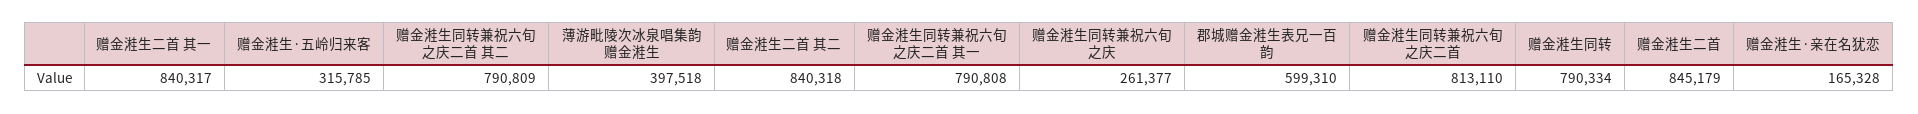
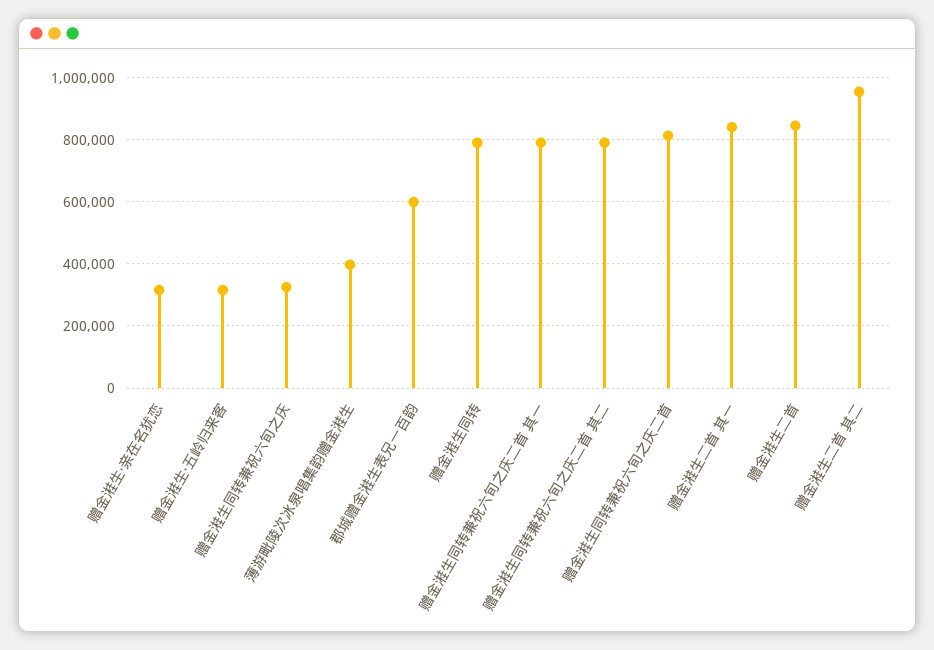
赠金溎生二首 其二: 840318 -> 960000
赠金溎生同转兼祝六旬之庆: 261377 -> 320000
赠金溎生·亲在名犹恋: 165328 -> 320000

